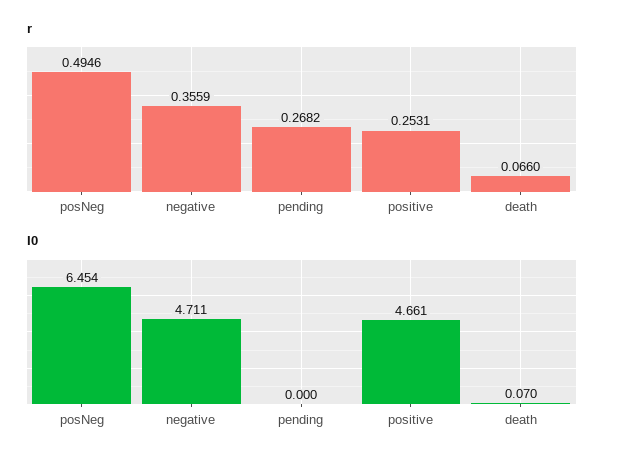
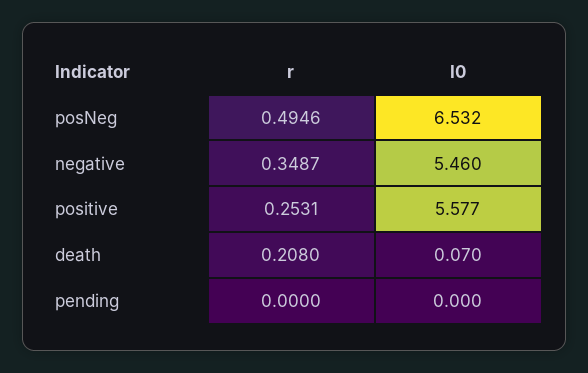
r, negative: 0.3559 -> 0.3487
r, pending: 0.2682 -> 0
r, death: 0.066 -> 0.208
I0, posNeg: 6.454 -> 6.532
I0, negative: 4.711 -> 5.46
I0, positive: 4.661 -> 5.577

